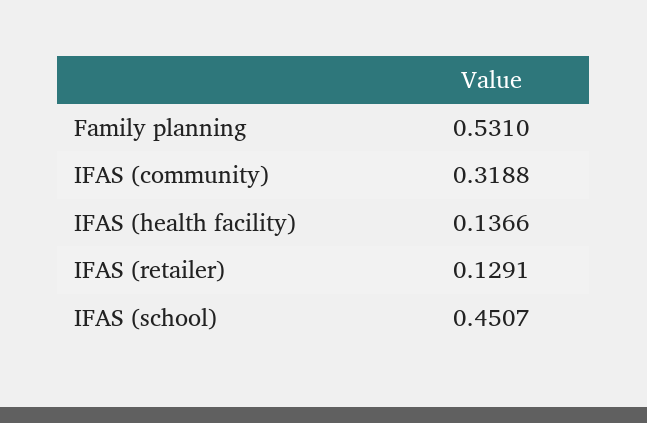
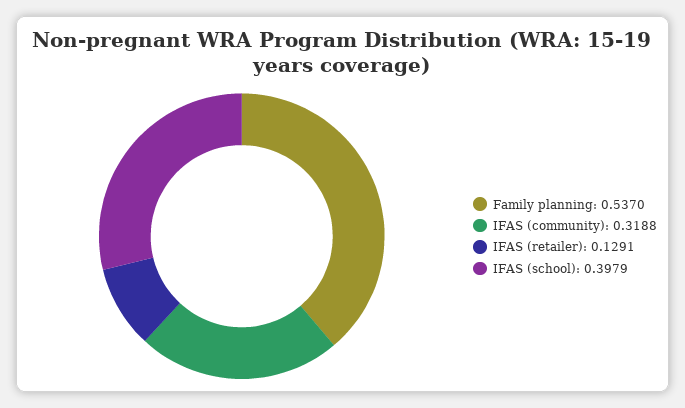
Family planning: 0.531 -> 0.537
IFAS (health facility): 0.1366 -> none
IFAS (school): 0.4507 -> 0.3979

